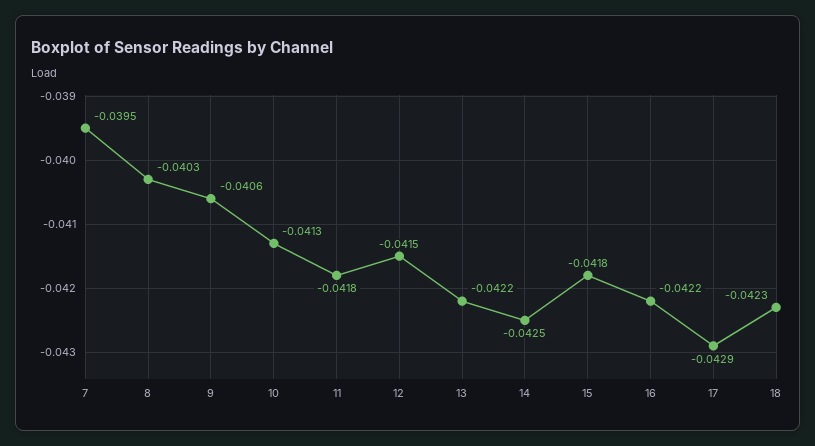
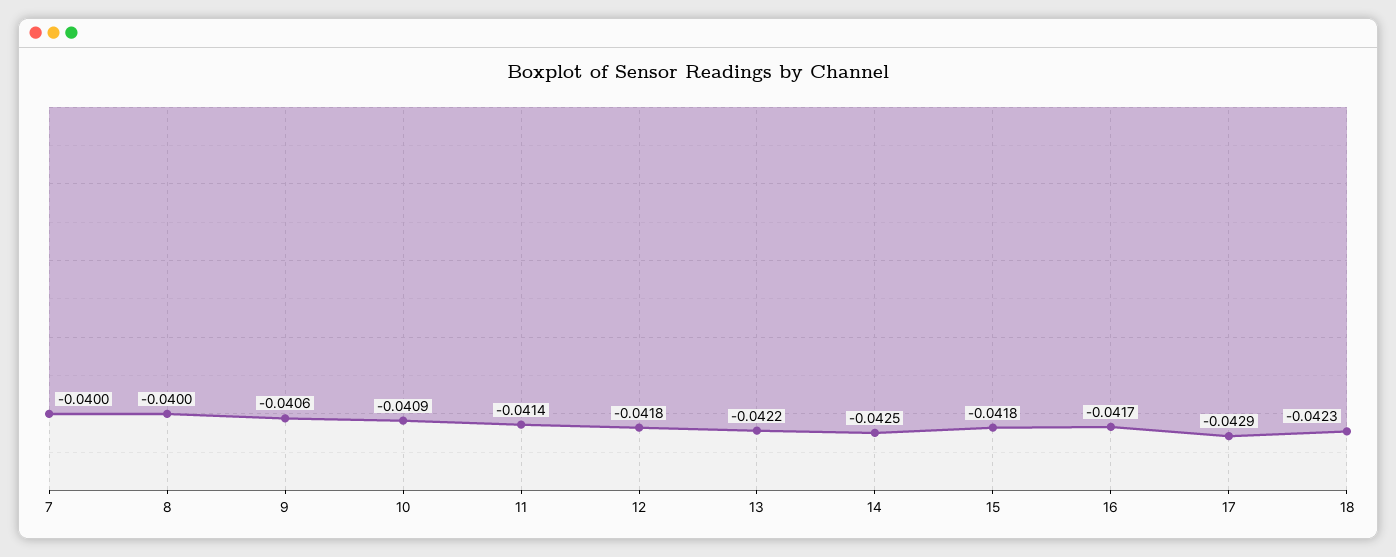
7: -0.0395 -> -0.04
8: -0.0403 -> -0.04
10: -0.0413 -> -0.0409
11: -0.0418 -> -0.0414
12: -0.0415 -> -0.0418
16: -0.0422 -> -0.0417

